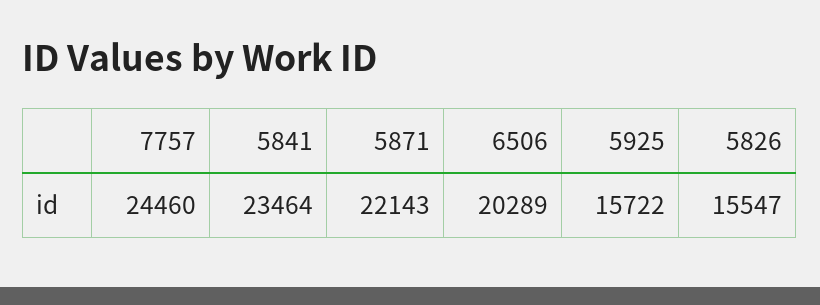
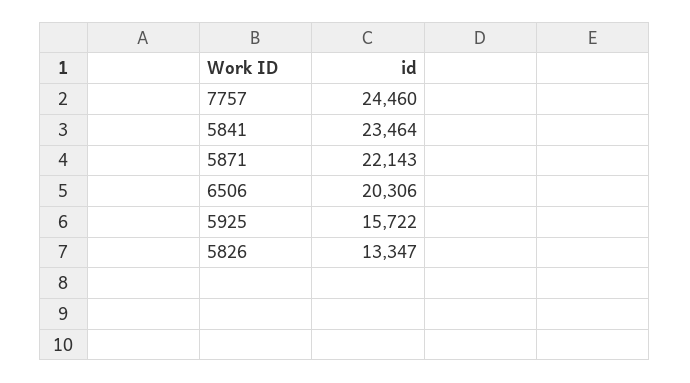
6506: 20289 -> 20306
5826: 15547 -> 13347

